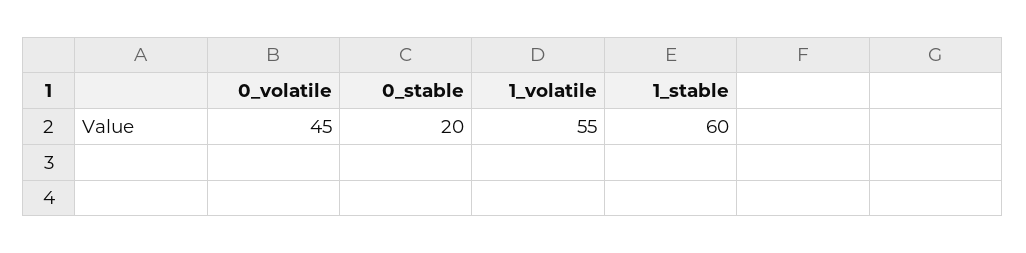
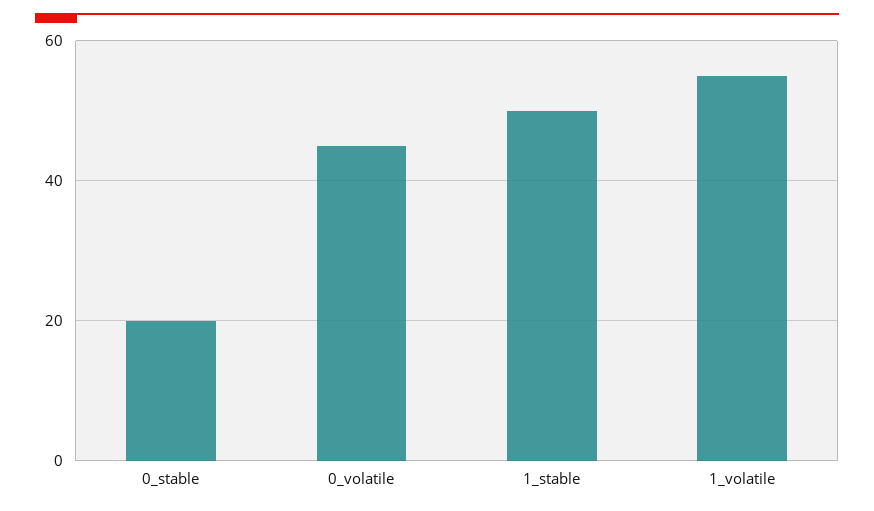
1_stable: 60 -> 50

